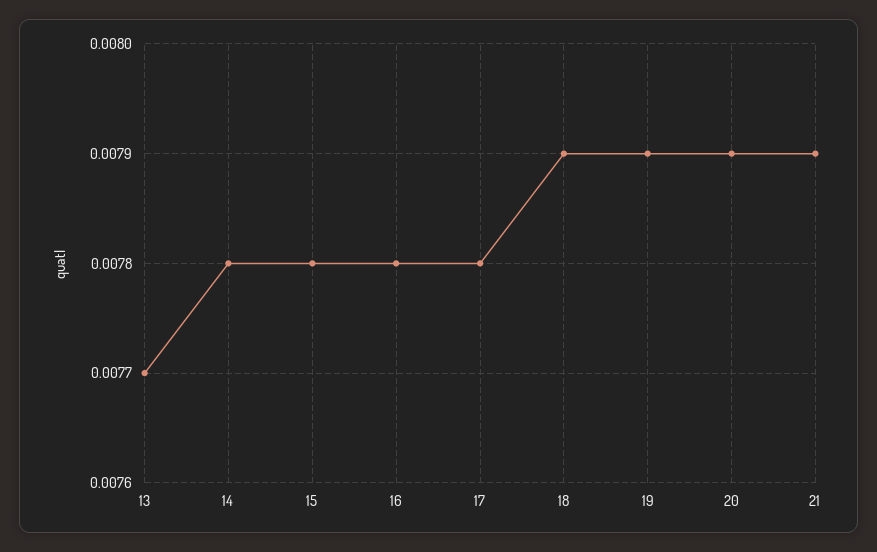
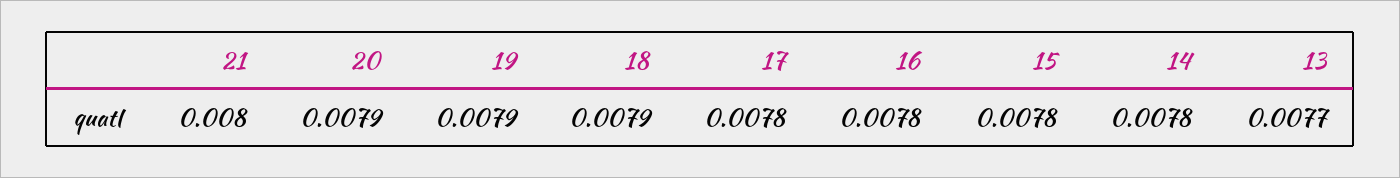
21: 0.0079 -> 0.008

